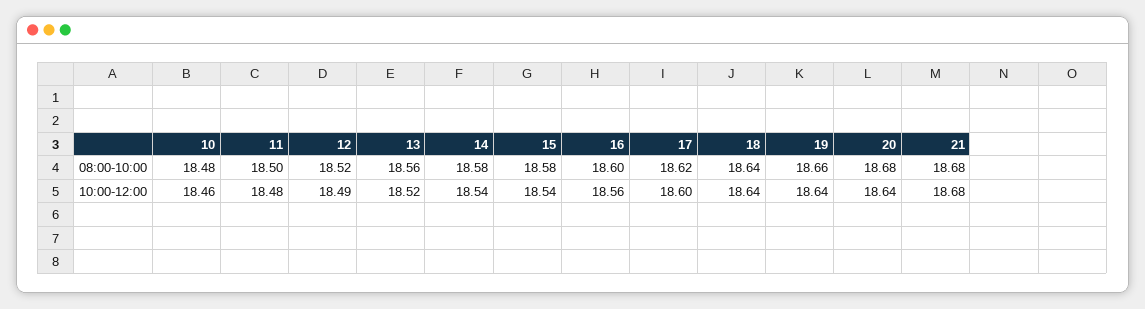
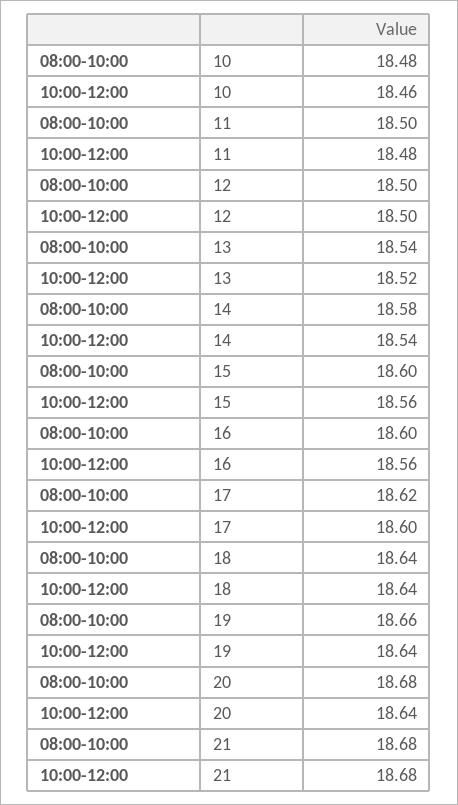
12, 08:00-10:00: 18.52 -> 18.5
13, 08:00-10:00: 18.56 -> 18.54
15, 08:00-10:00: 18.58 -> 18.6
12, 10:00-12:00: 18.49 -> 18.5
15, 10:00-12:00: 18.54 -> 18.56

